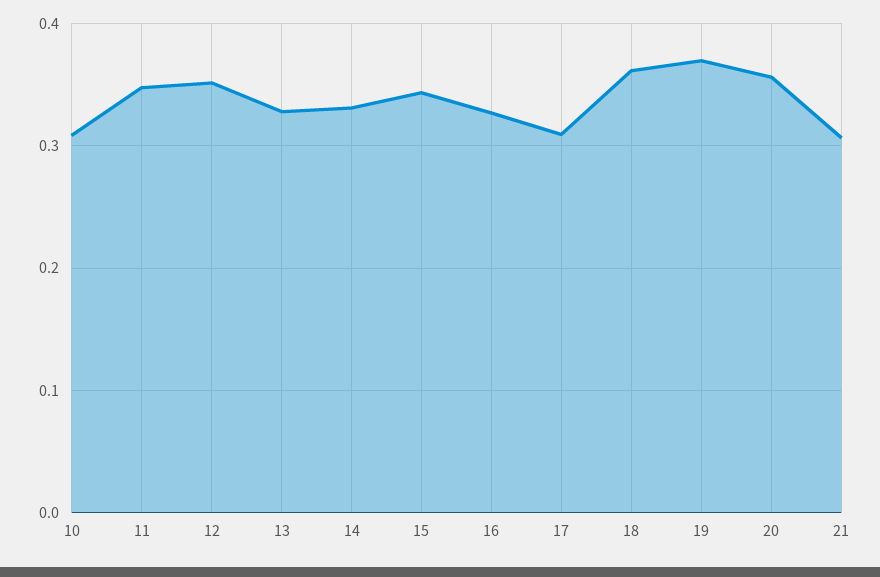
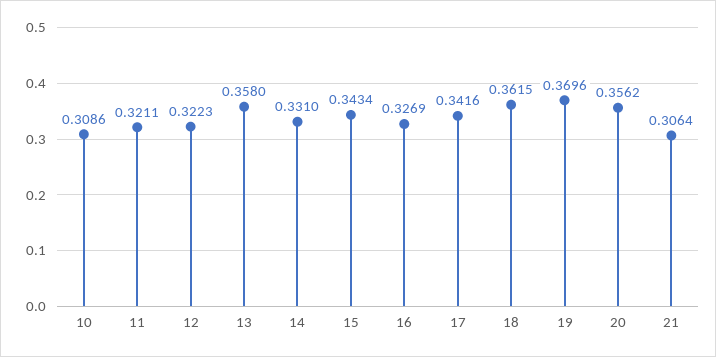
11: 0.35 -> 0.3211
12: 0.35 -> 0.3223
13: 0.33 -> 0.358
17: 0.31 -> 0.3416

